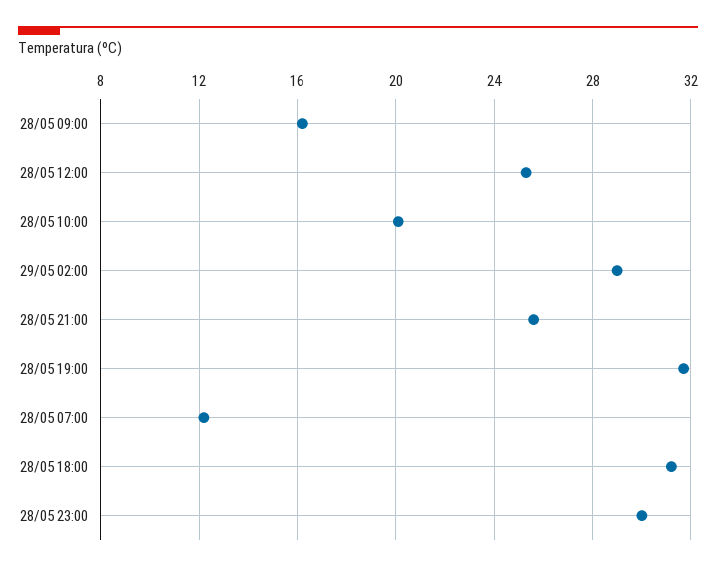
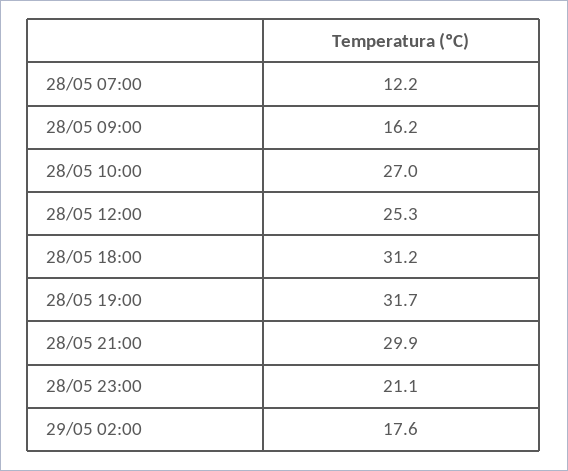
28/05 10:00: 20 -> 27
29/05 02:00: 29 -> 17.6
28/05 21:00: 25.5 -> 29.9
28/05 23:00: 30 -> 21.1

